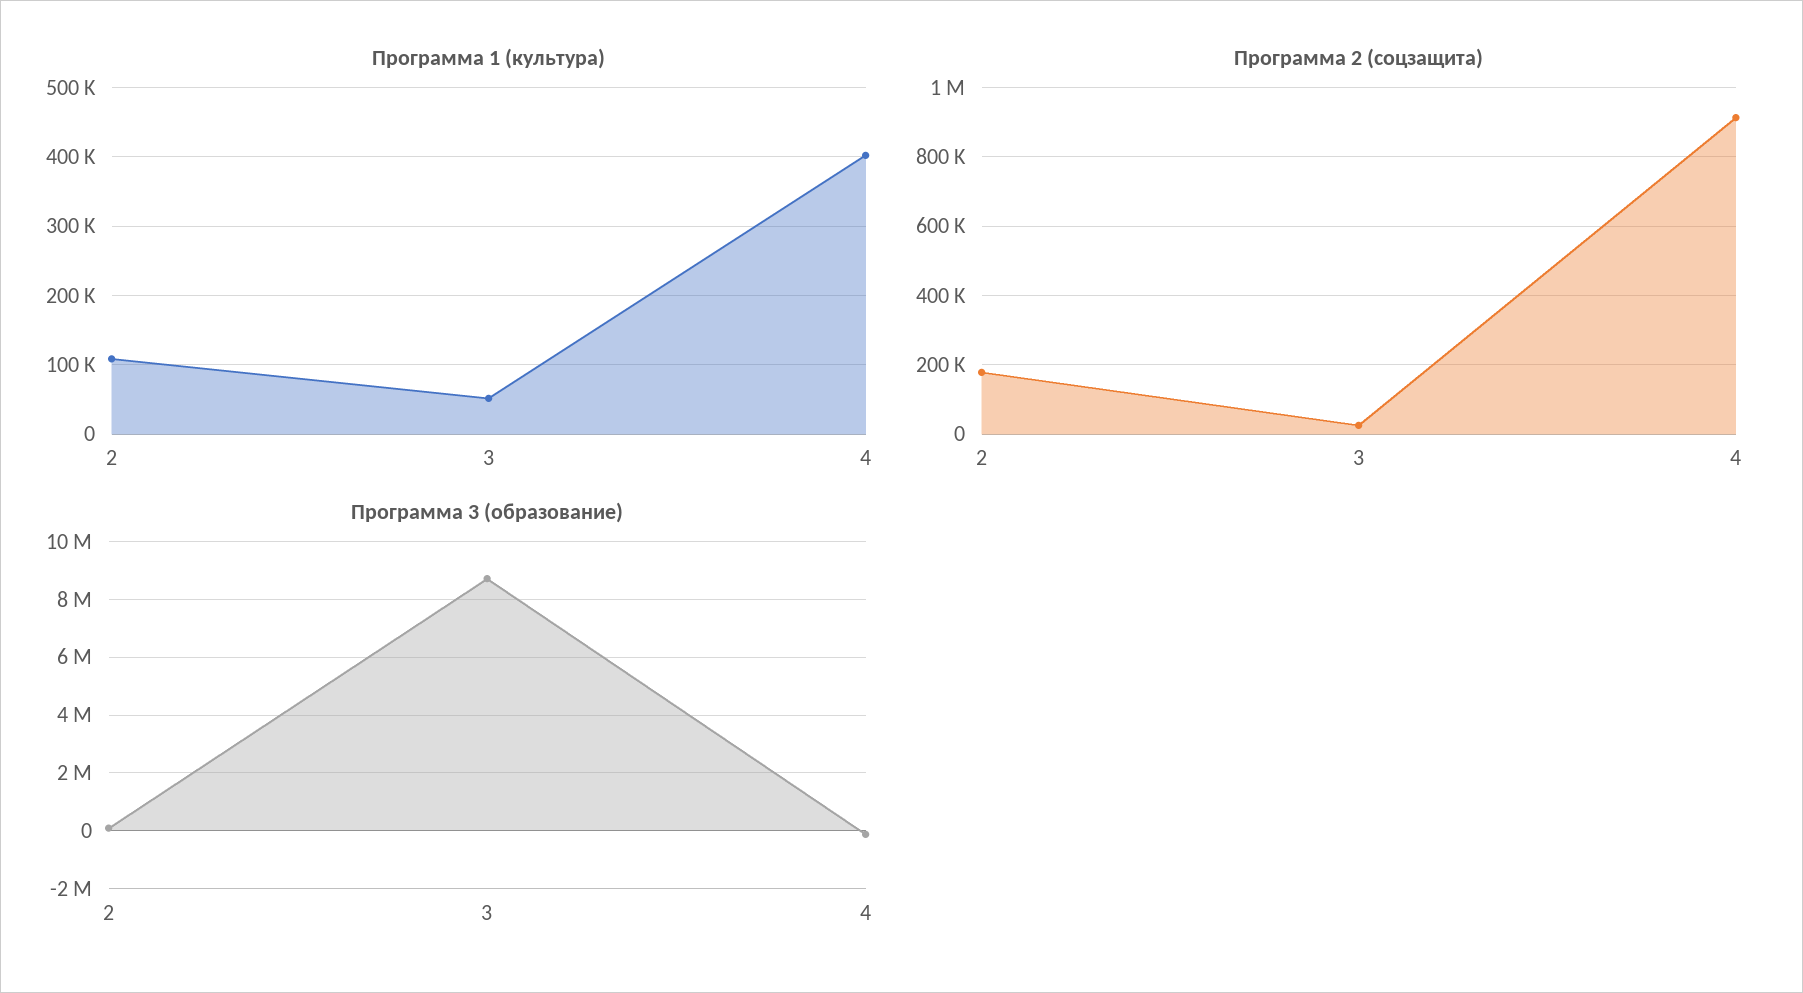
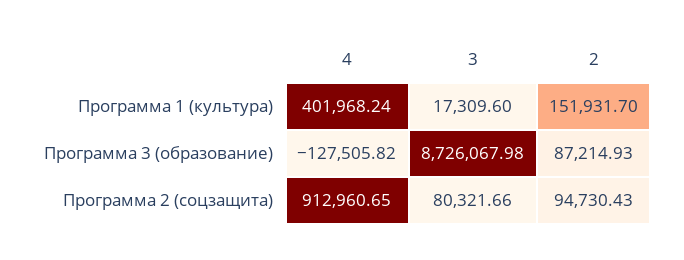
Программа 1 (культура), 2: 110000 -> 151931.7
Программа 1 (культура), 3: 50000 -> 17309.6
Программа 2 (соцзащита), 2: 180000 -> 94730.43
Программа 2 (соцзащита), 3: 20000 -> 80321.66

